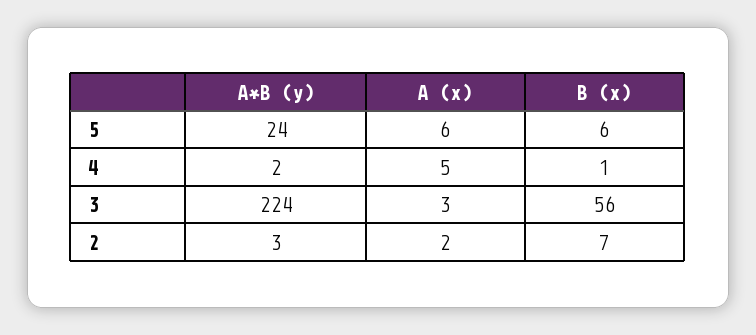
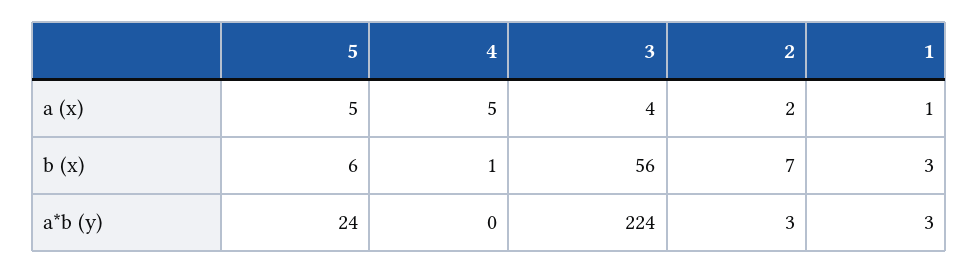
A (x), 5: 6 -> 5
A*B (y), 4: 2 -> 0
A (x), 3: 3 -> 4
A (x), 1: none -> 1
B (x), 1: none -> 3
A*B (y), 1: none -> 3

